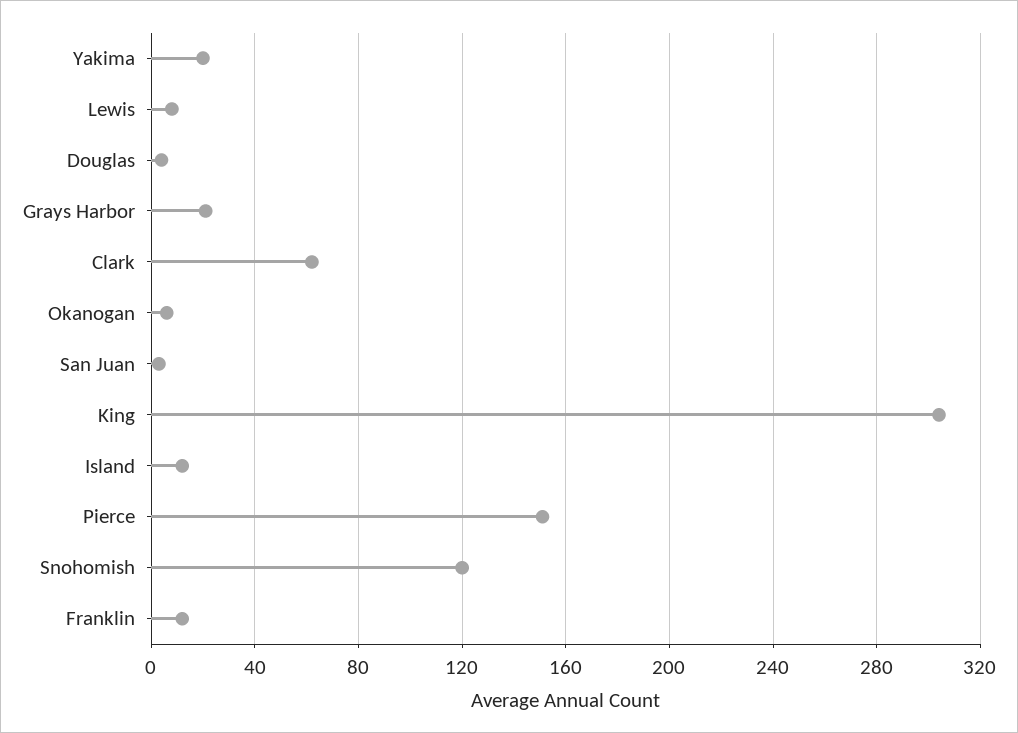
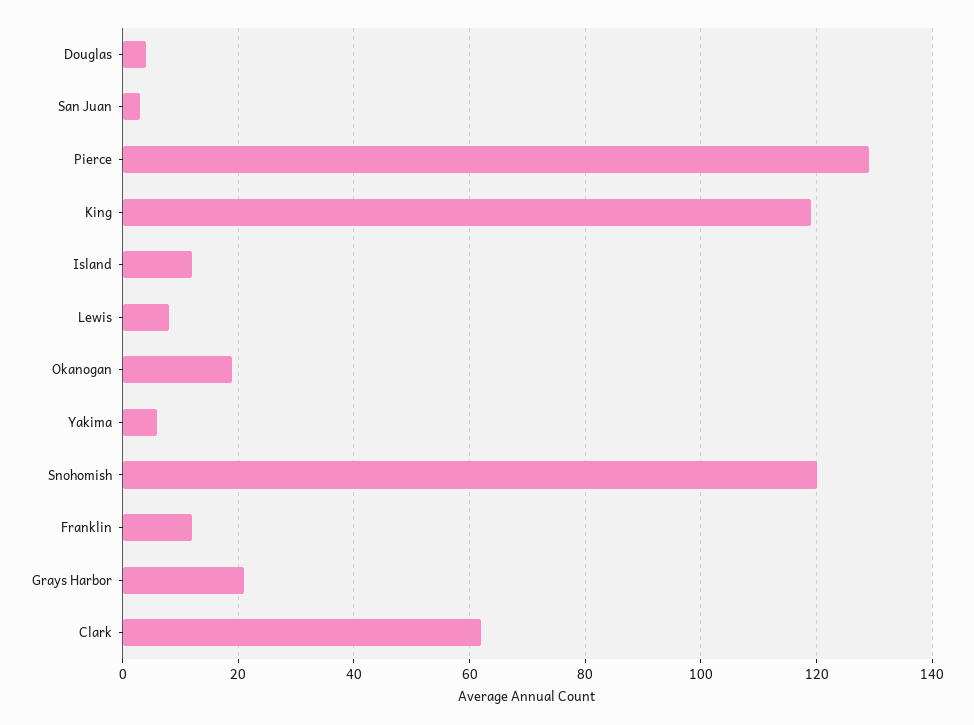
Yakima: 20 -> 5
Okanogan: 5 -> 20
King: 305 -> 120
Pierce: 150 -> 130

